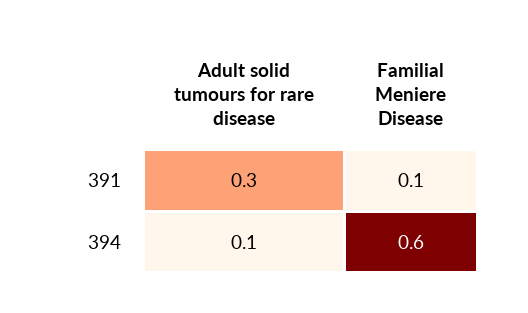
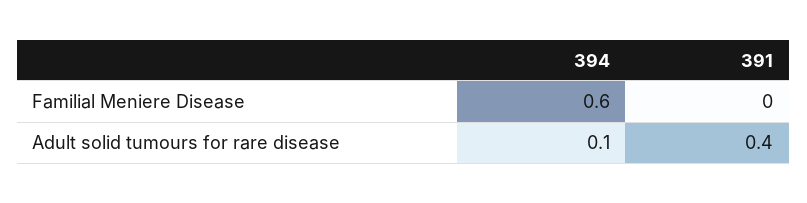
Adult solid tumours for rare disease, 391: 0.3 -> 0.4
Familial Meniere Disease, 391: 0.1 -> 0

